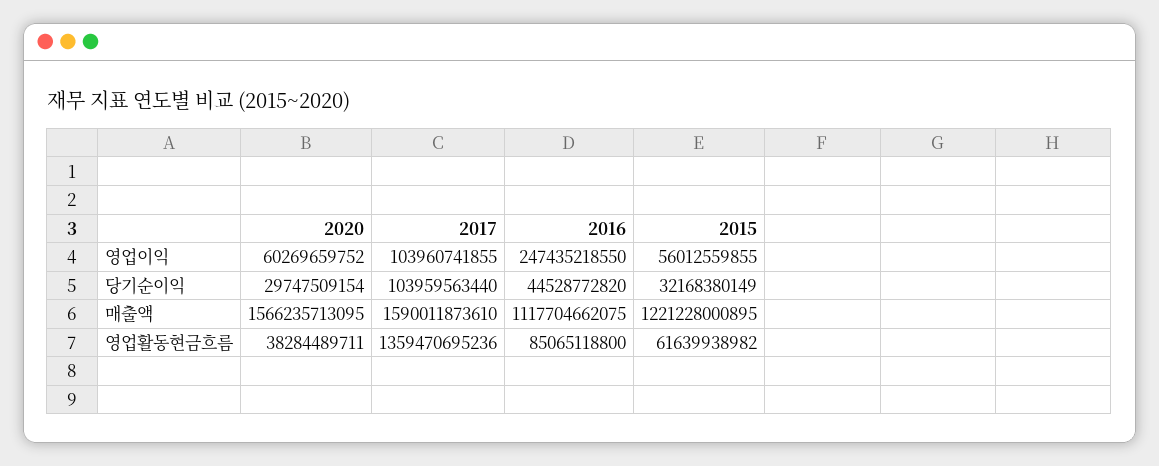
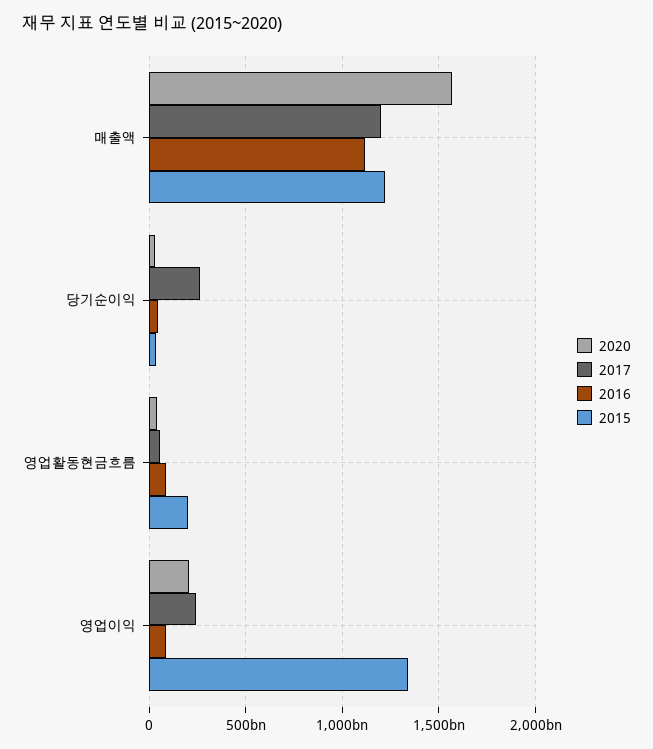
2020, 영업이익: 60269659752 -> 200000000000
2017, 영업이익: 103960741855 -> 250000000000
2016, 영업이익: 247435218550 -> 100000000000
2015, 영업이익: 56012559855 -> 1350000000000
2017, 당기순이익: 103959563440 -> 250000000000
2017, 매출액: 1590011873610 -> 1200000000000
2017, 영업활동현금흐름: 1359470695236 -> 50000000000
2015, 영업활동현금흐름: 61639938982 -> 200000000000

